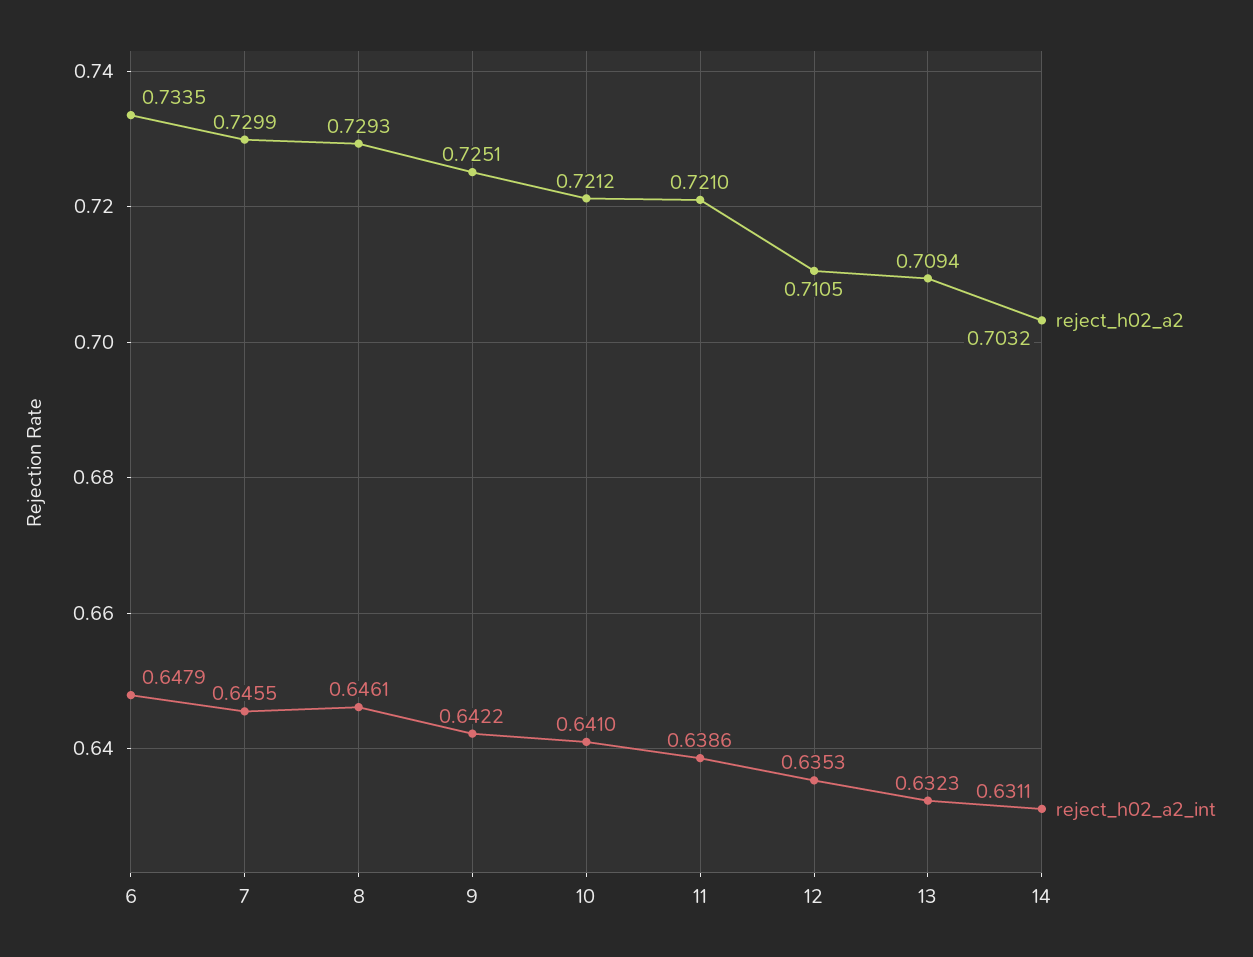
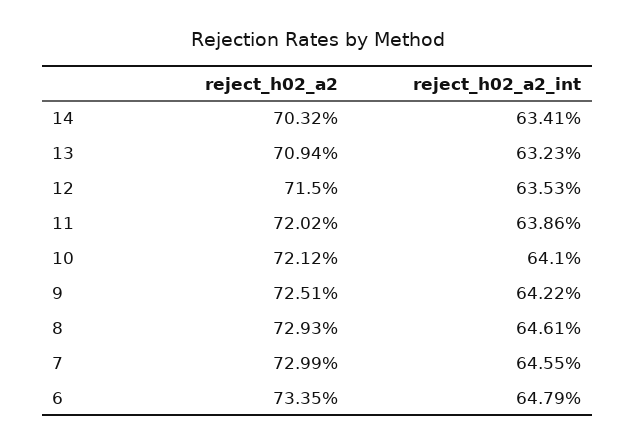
reject_h02_a2, 11: 0.721 -> 0.7202
reject_h02_a2, 12: 0.7105 -> 0.715
reject_h02_a2_int, 14: 0.6311 -> 0.6341

